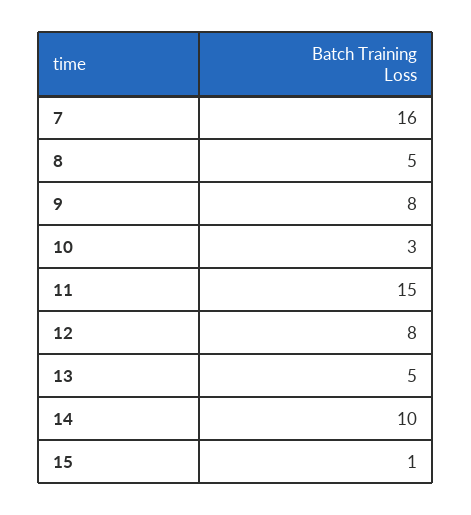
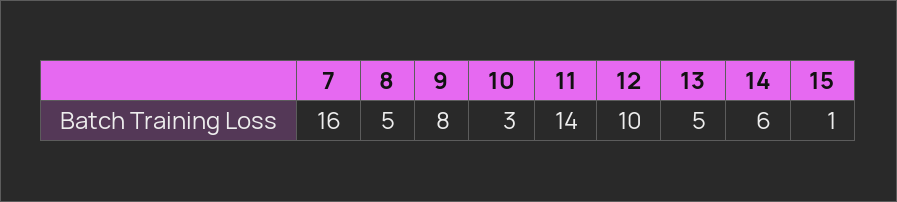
11: 15 -> 14
12: 8 -> 10
14: 10 -> 6

